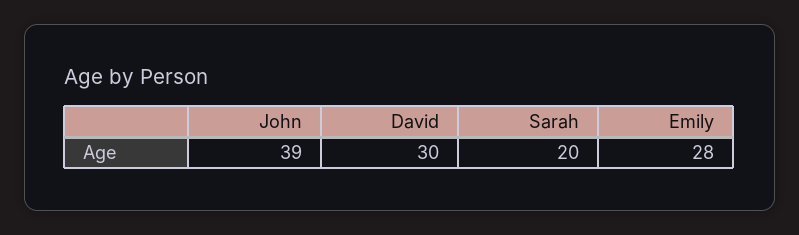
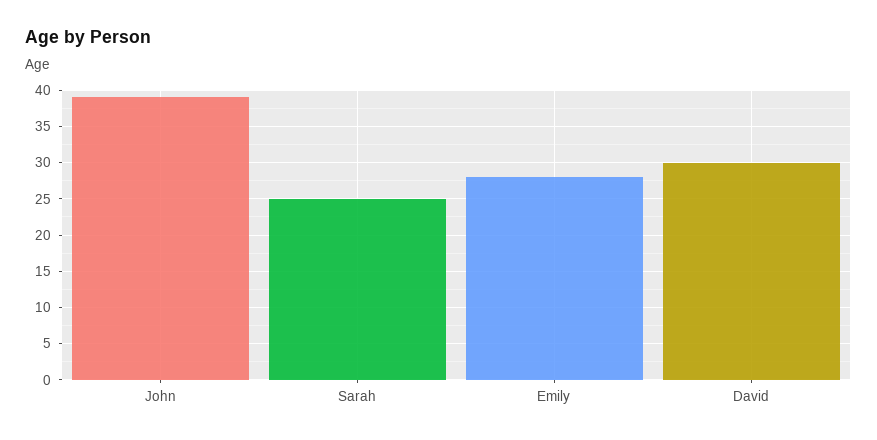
Sarah: 20 -> 25

